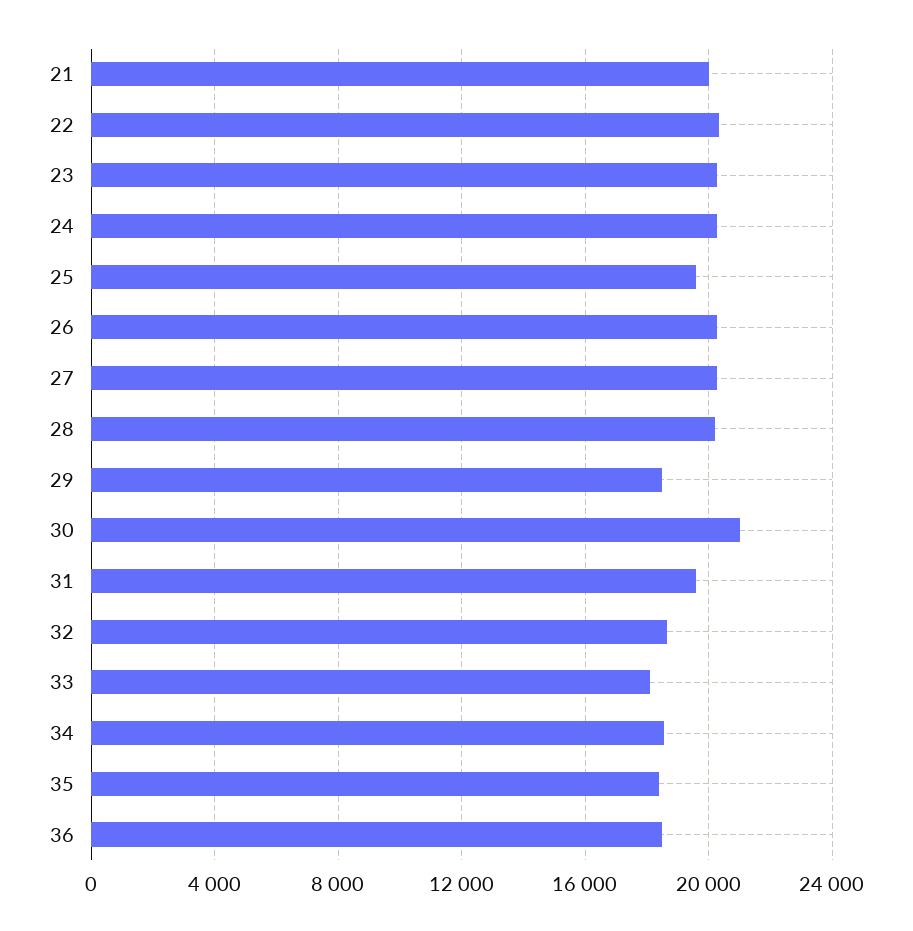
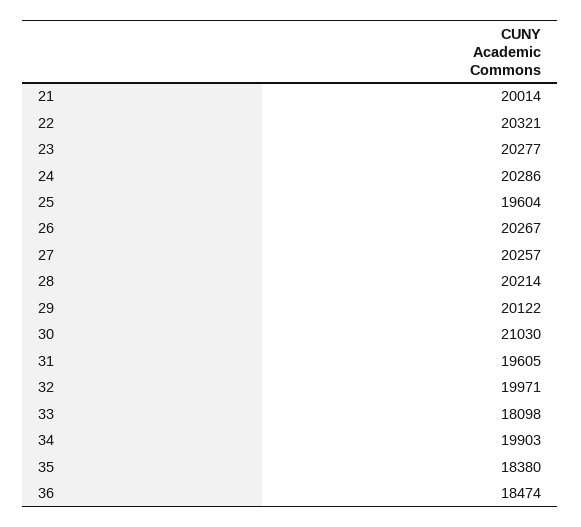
29: 18500 -> 20122
32: 18500 -> 19971
34: 18500 -> 19903

